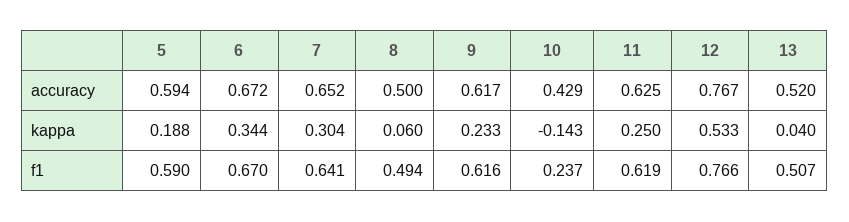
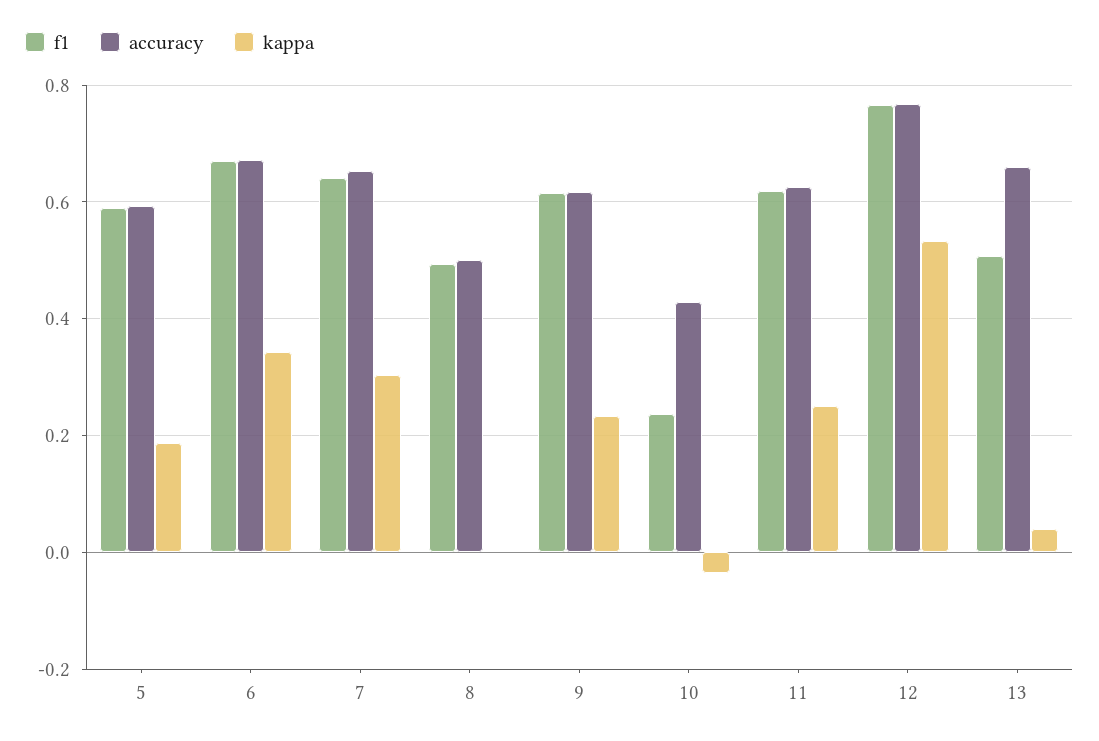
accuracy, 13: 0.52 -> 0.66
kappa, 8: 0.06 -> 0
kappa, 10: -0.143 -> -0.04

